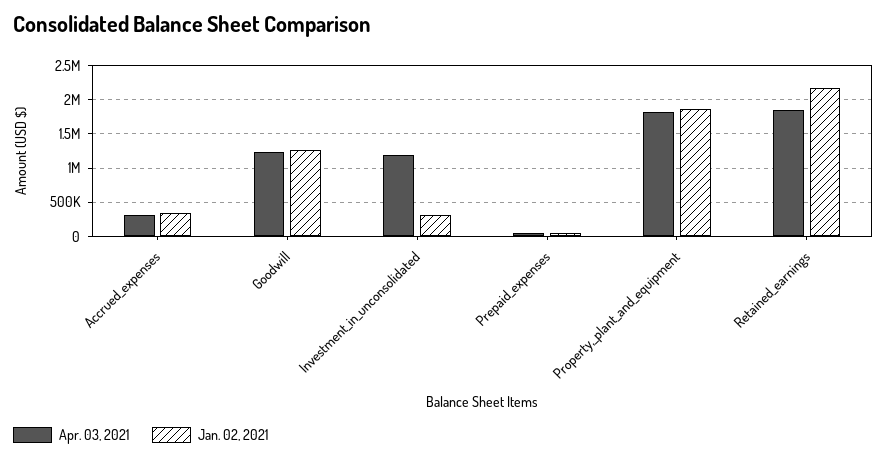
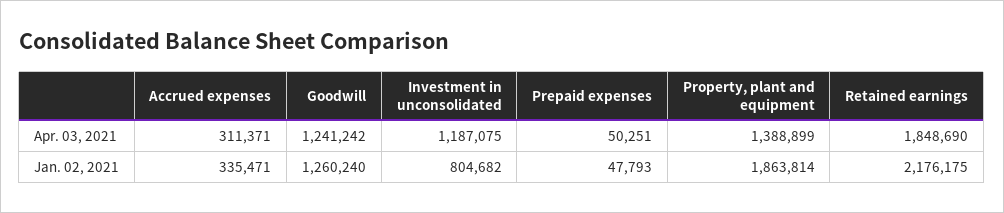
Jan. 02, 2021, Investment_in_unconsolidated: 300000 -> 804682
Apr. 03, 2021, Property,_plant_and_equipment: 1800000 -> 1388899

